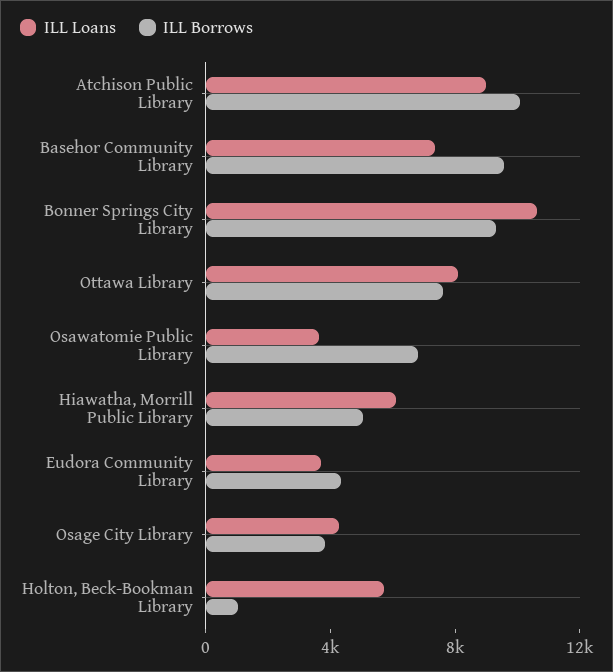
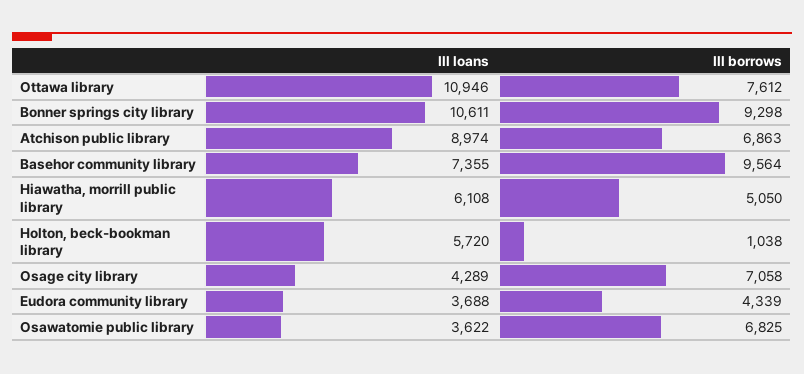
ILL Borrows, Atchison Public Library: 10000 -> 6863
ILL Loans, Ottawa Library: 8000 -> 10946
ILL Borrows, Osage City Library: 4000 -> 7058

